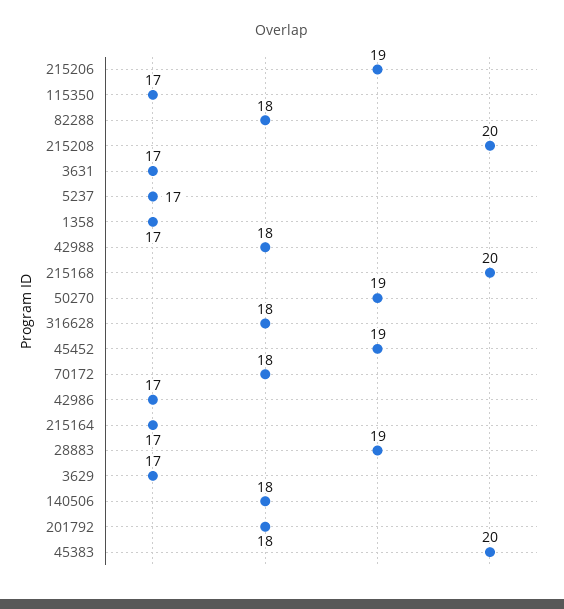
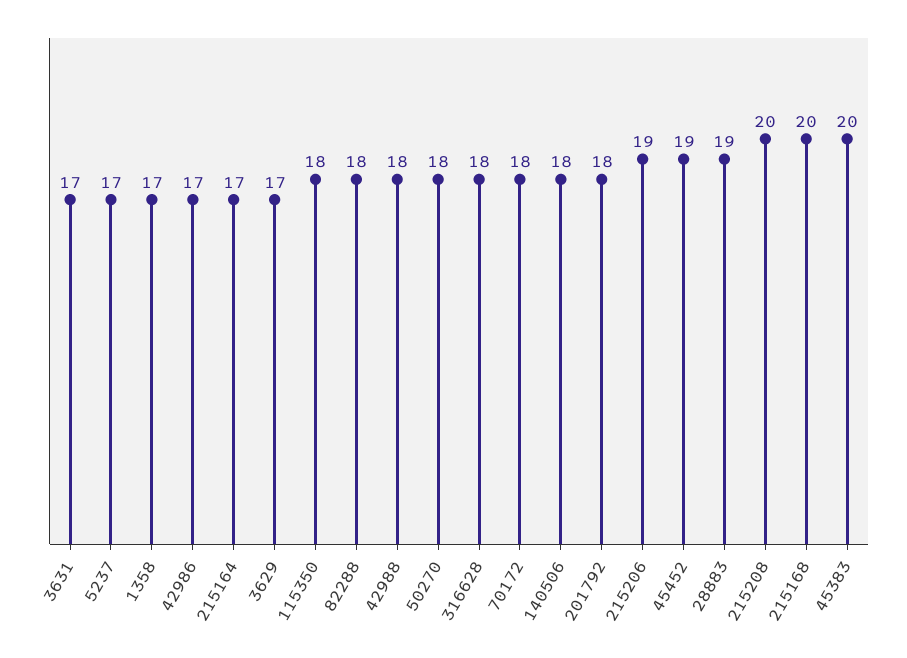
115350: 17 -> 18
50270: 19 -> 18

